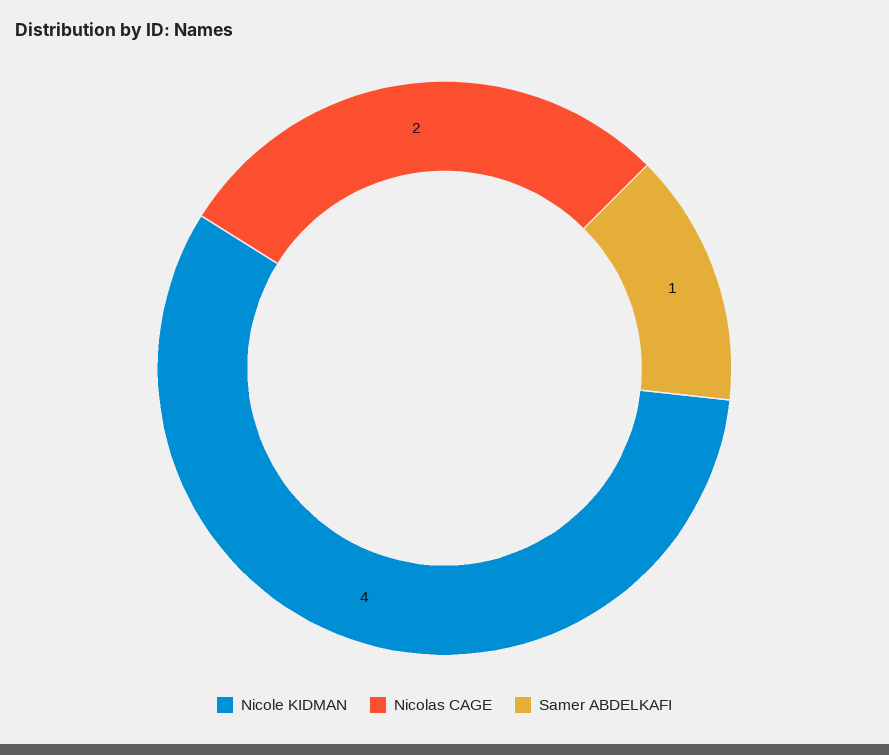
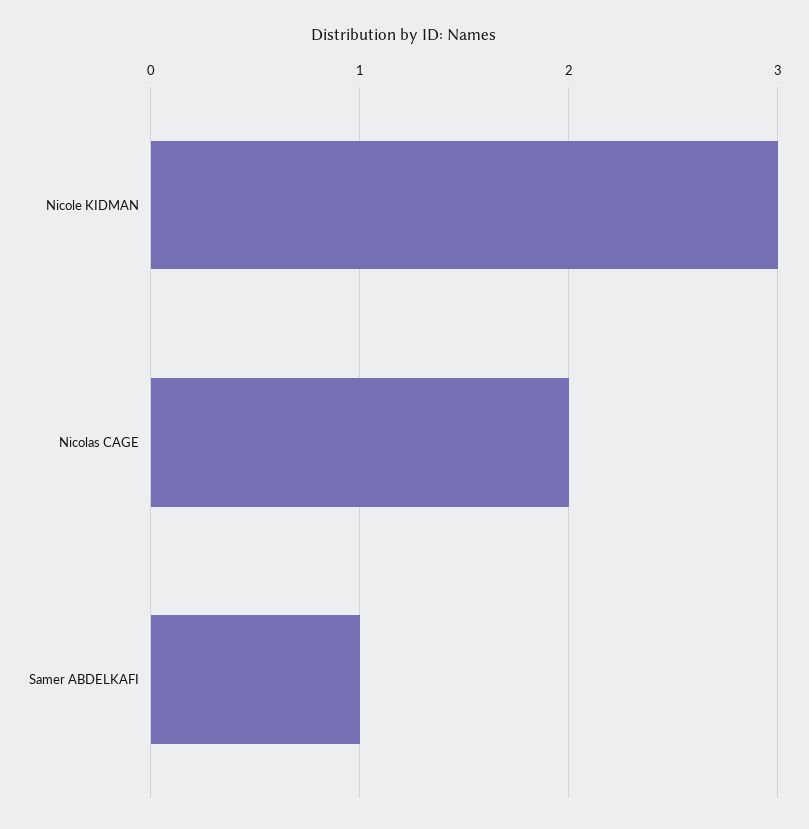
Nicole KIDMAN: 4 -> 3

